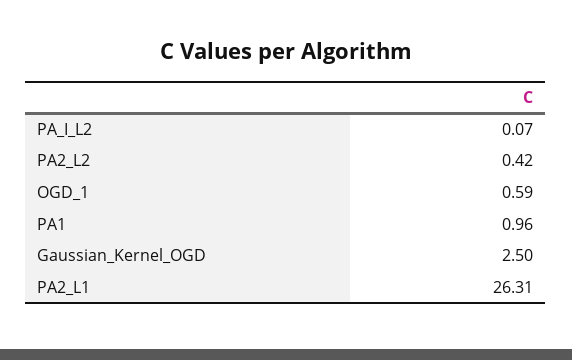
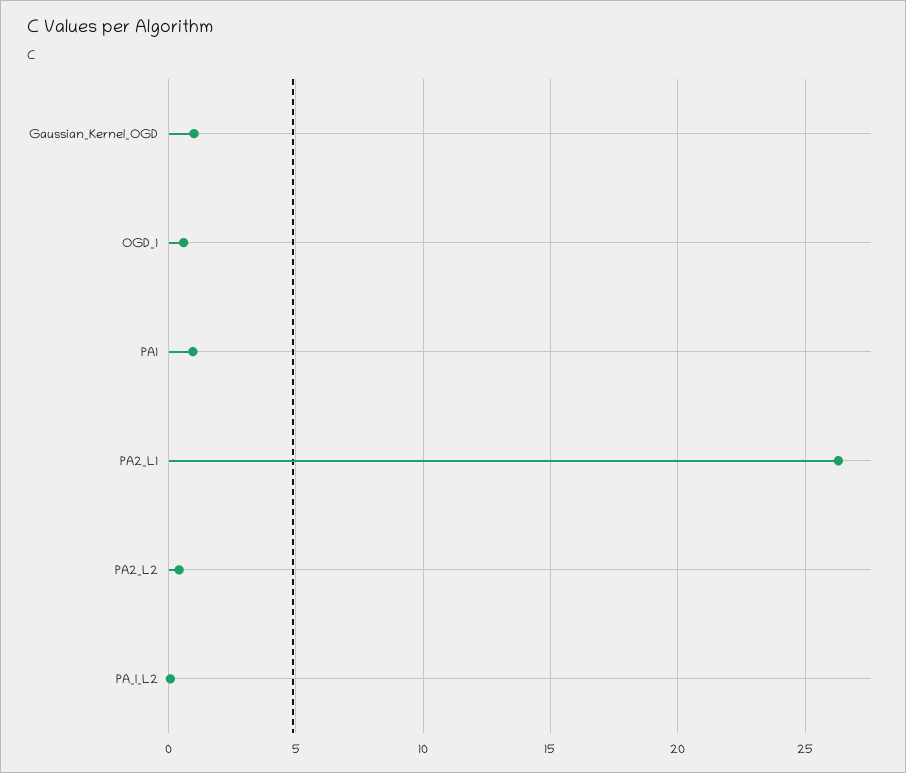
Gaussian_Kernel_OGD: 2.5 -> 1

